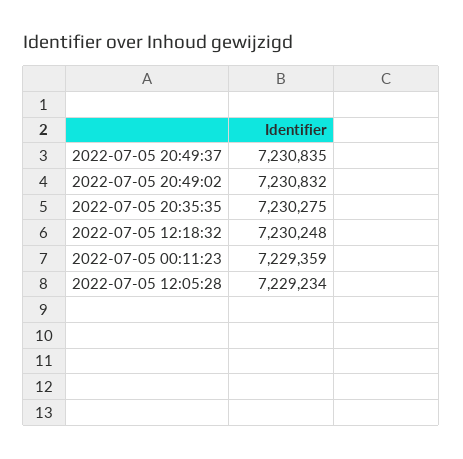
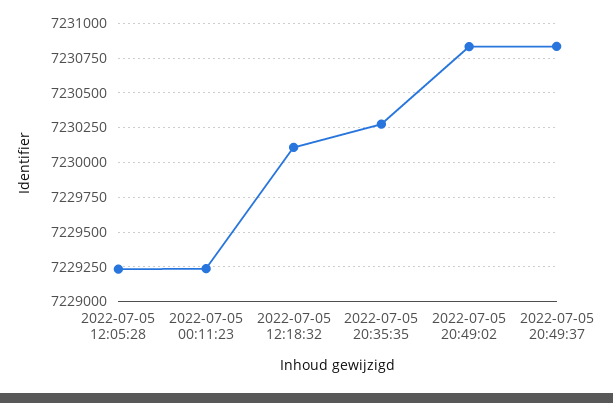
2022-07-05 12:18:32: 7230248 -> 7230100
2022-07-05 00:11:23: 7229359 -> 7229250

